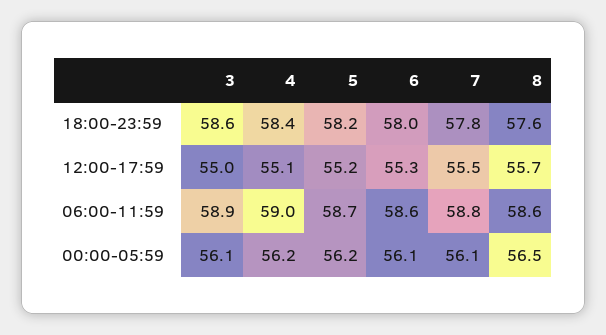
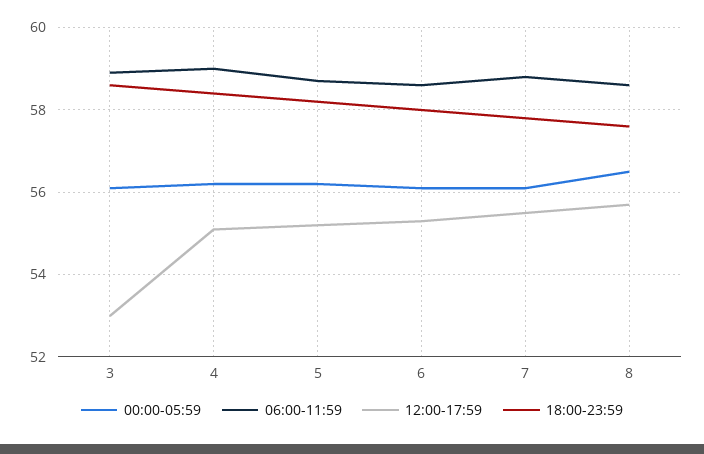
12:00-17:59, 3: 55 -> 53

